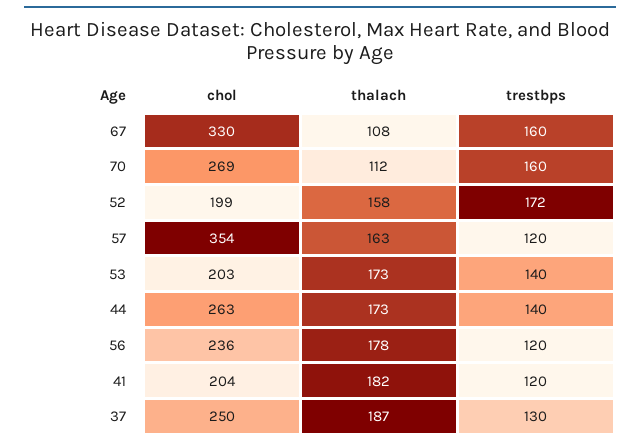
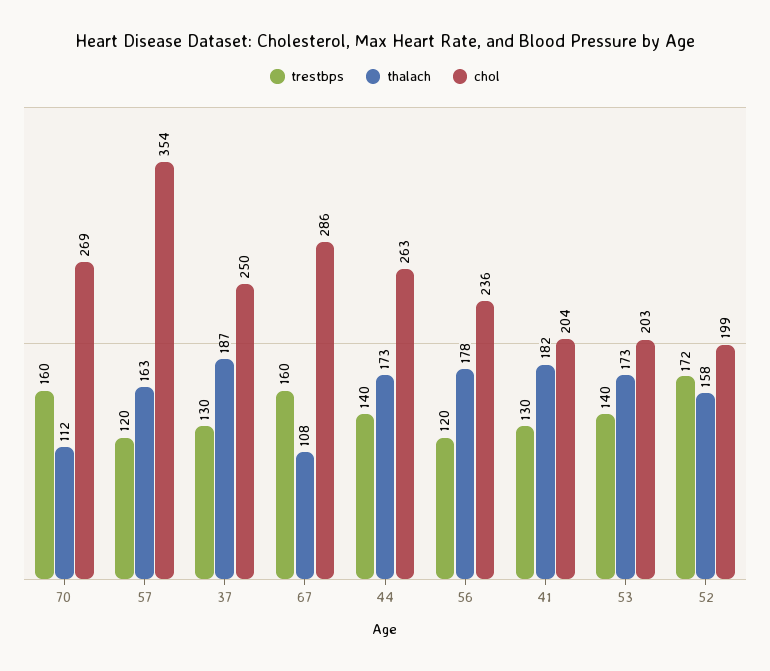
chol, 67: 330 -> 286
trestbps, 41: 120 -> 130

